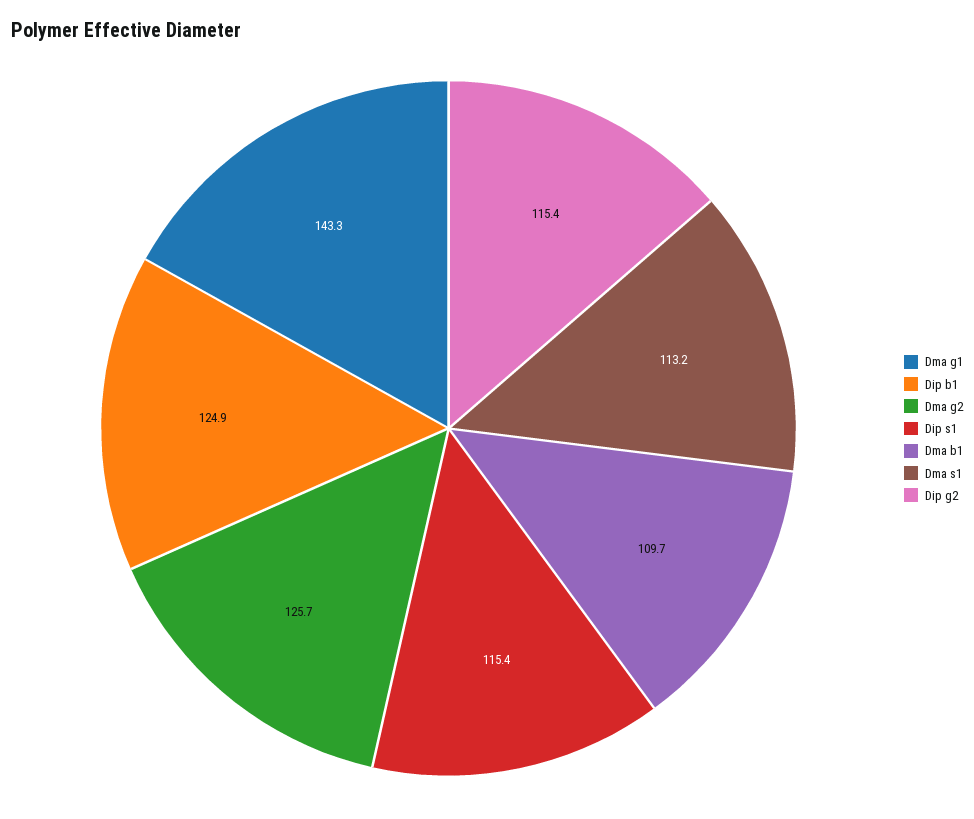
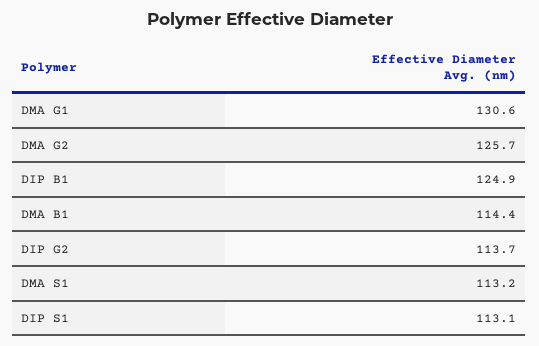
Dma g1: 143.3 -> 130.6
Dip s1: 115.4 -> 113.1
Dma b1: 109.7 -> 114.4
Dip g2: 115.4 -> 113.7

